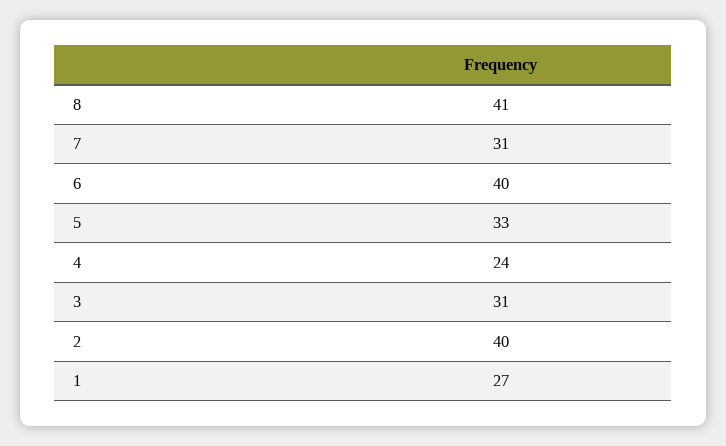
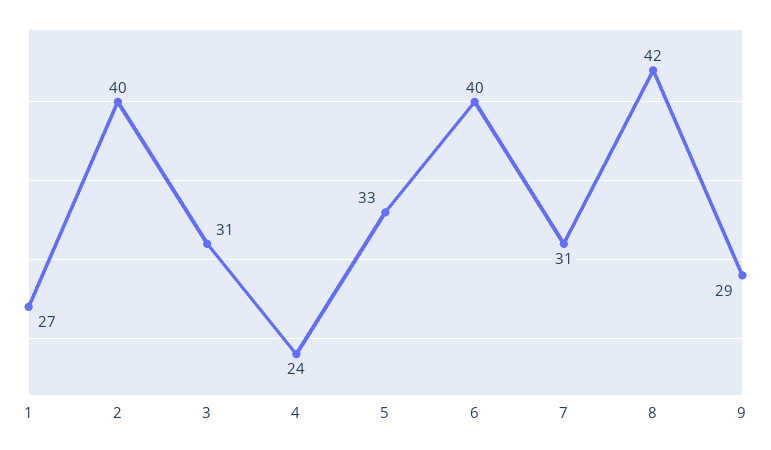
8: 41 -> 42
9: none -> 29

